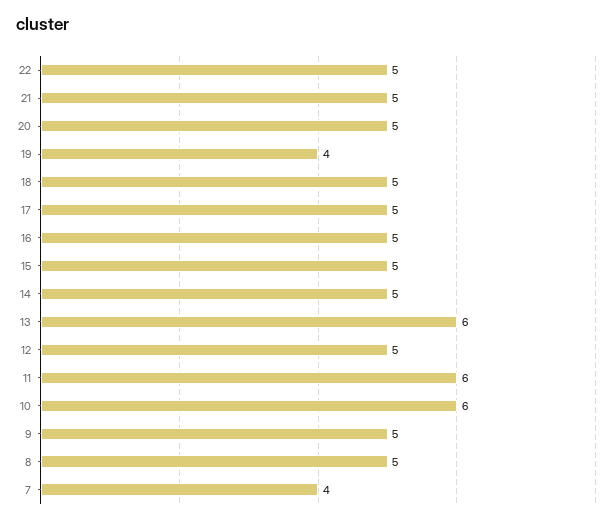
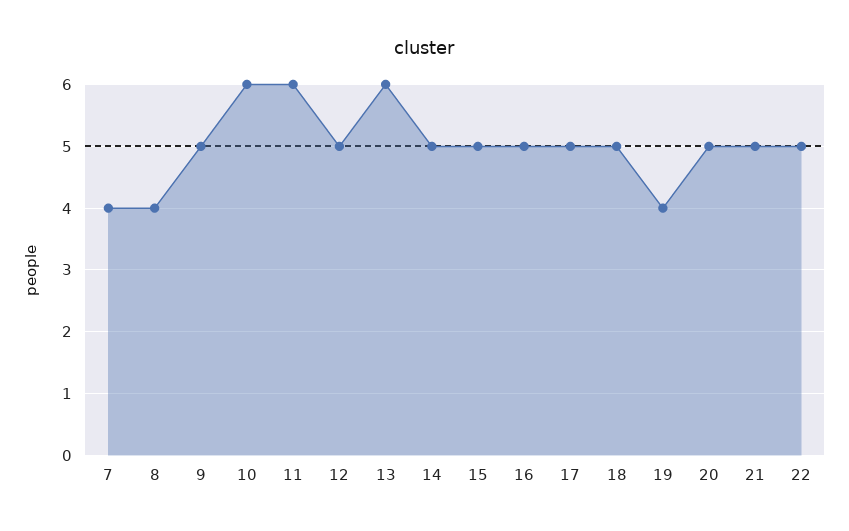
8: 5 -> 4

